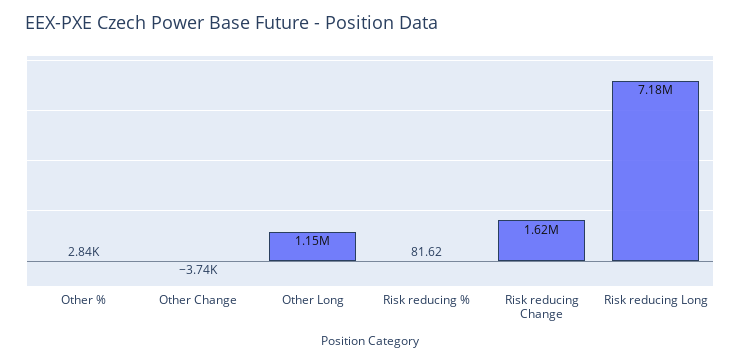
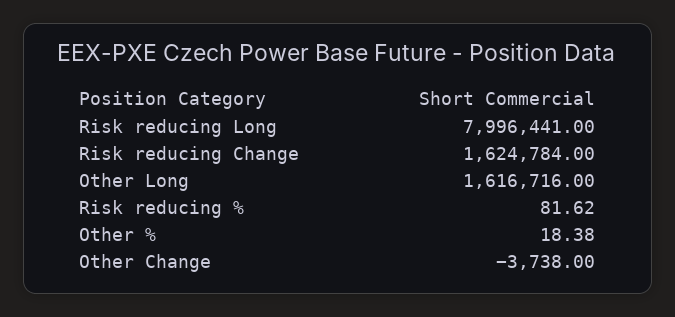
Other %: 2840 -> 18.38
Other Long: 1150000 -> 1616716
Risk reducing Long: 7180000 -> 7996441

